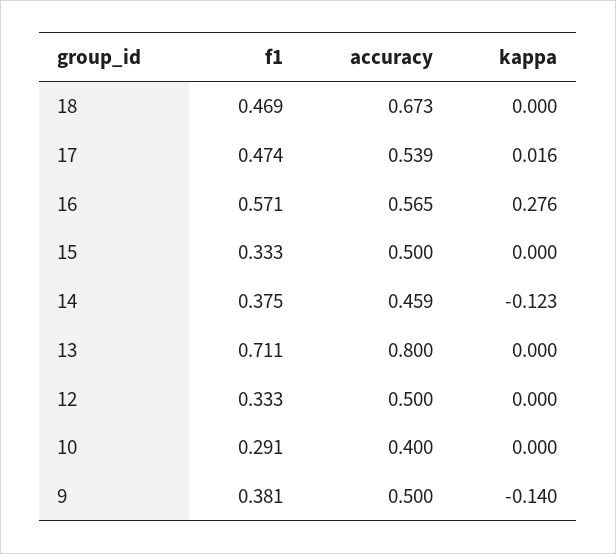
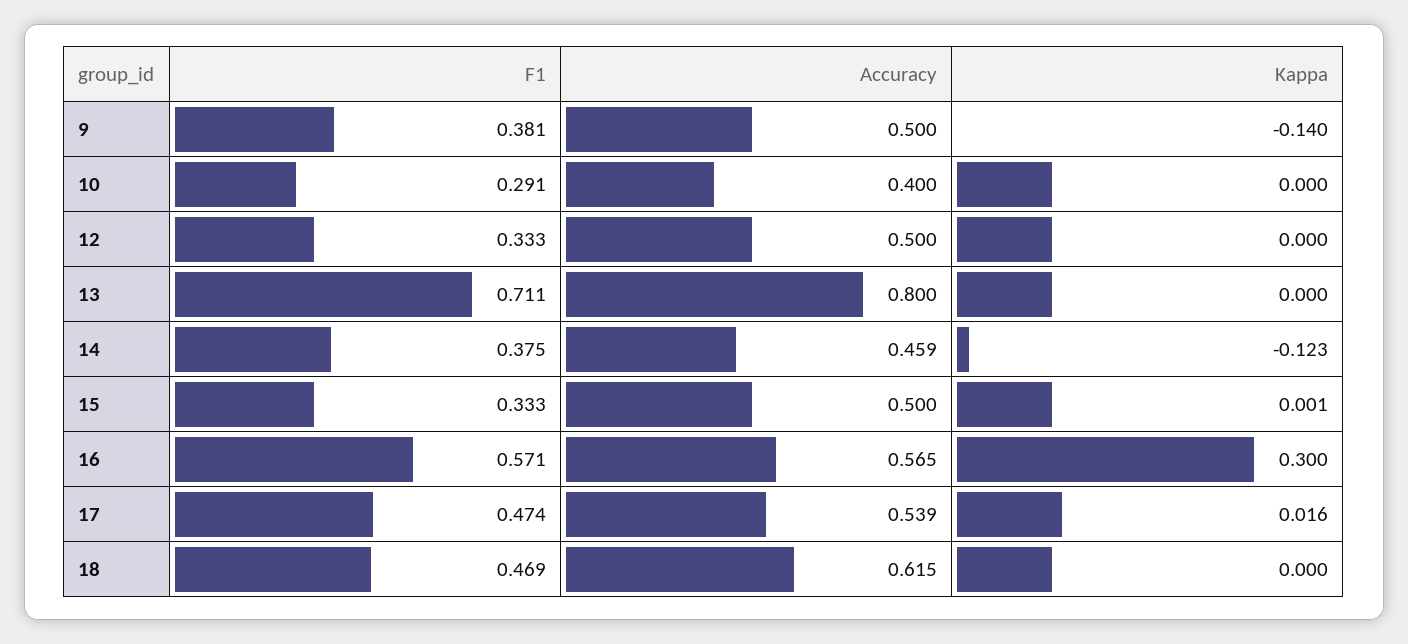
accuracy, 18: 0.673 -> 0.615
kappa, 16: 0.276 -> 0.3
kappa, 15: 0 -> 0.001

